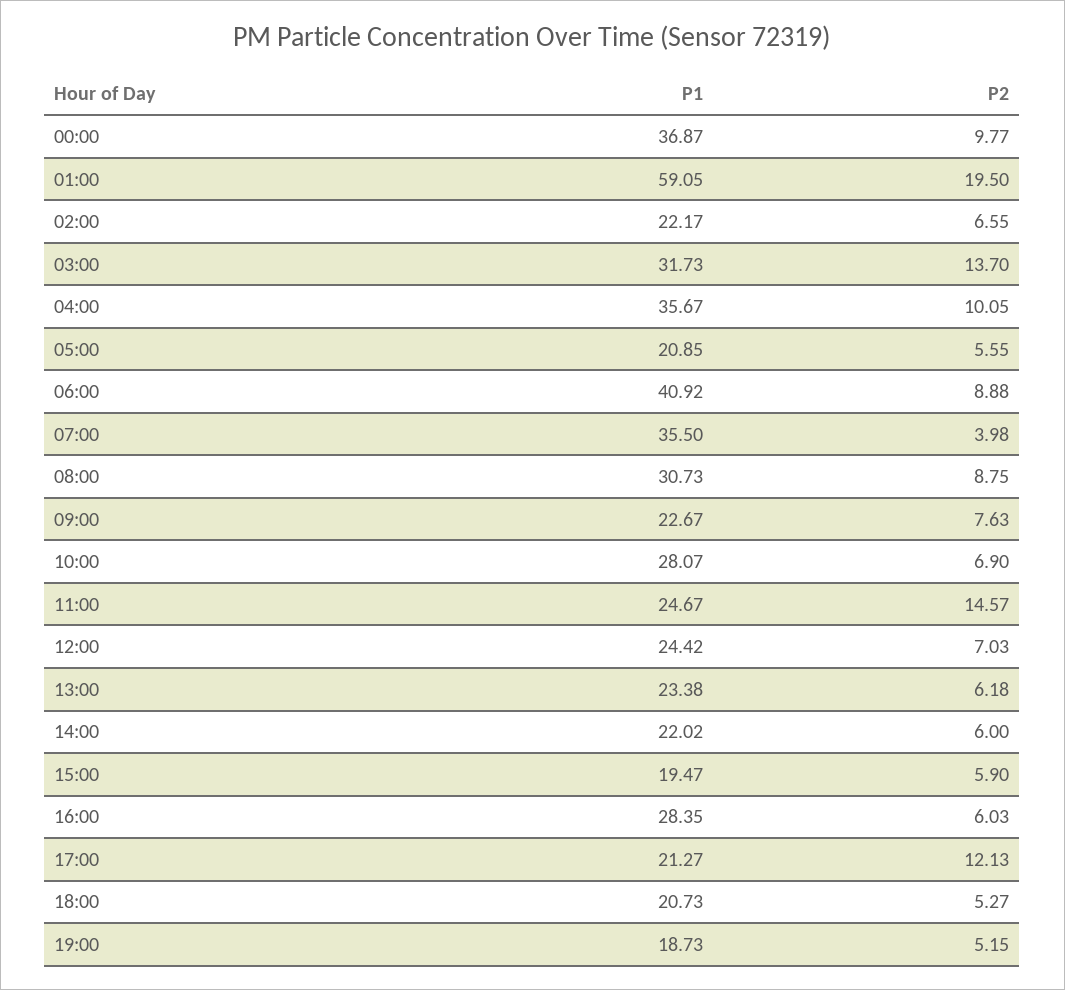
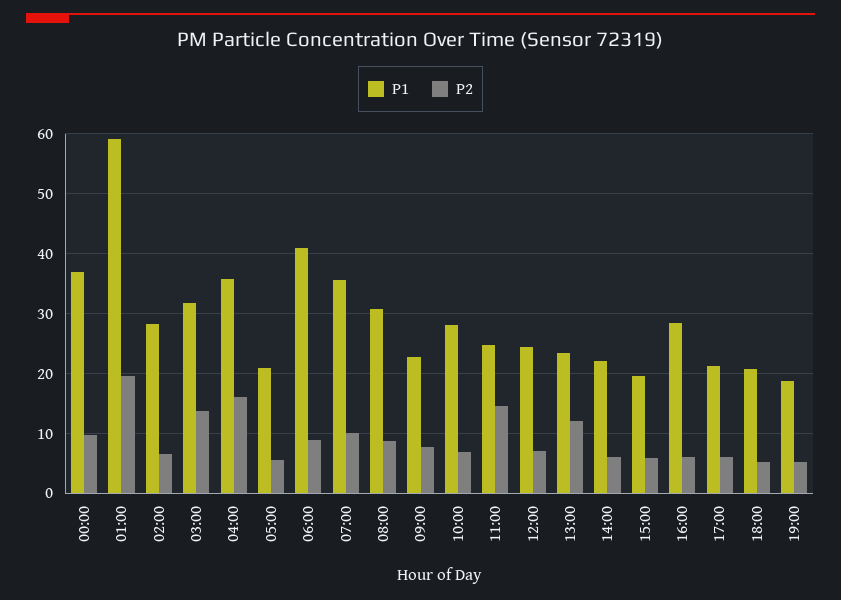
P1, 02:00: 22.17 -> 28
P2, 04:00: 10.05 -> 16
P2, 07:00: 3.98 -> 10
P2, 13:00: 6.18 -> 12
P2, 17:00: 12.13 -> 6

